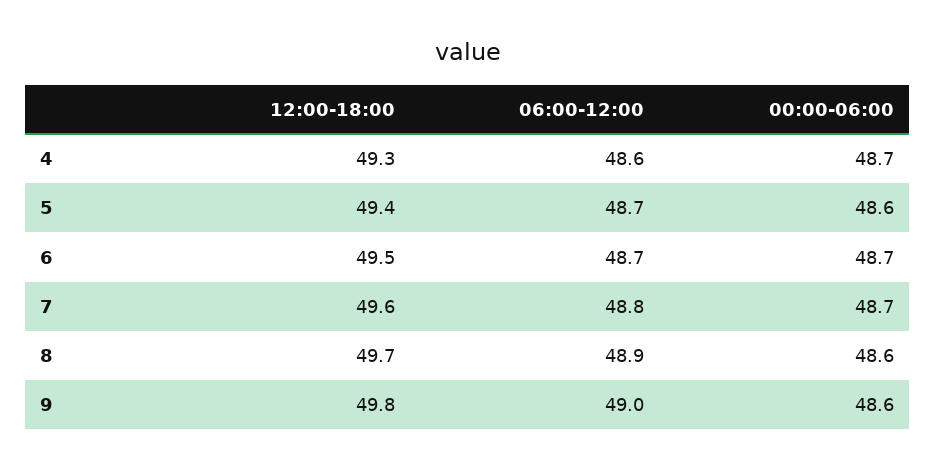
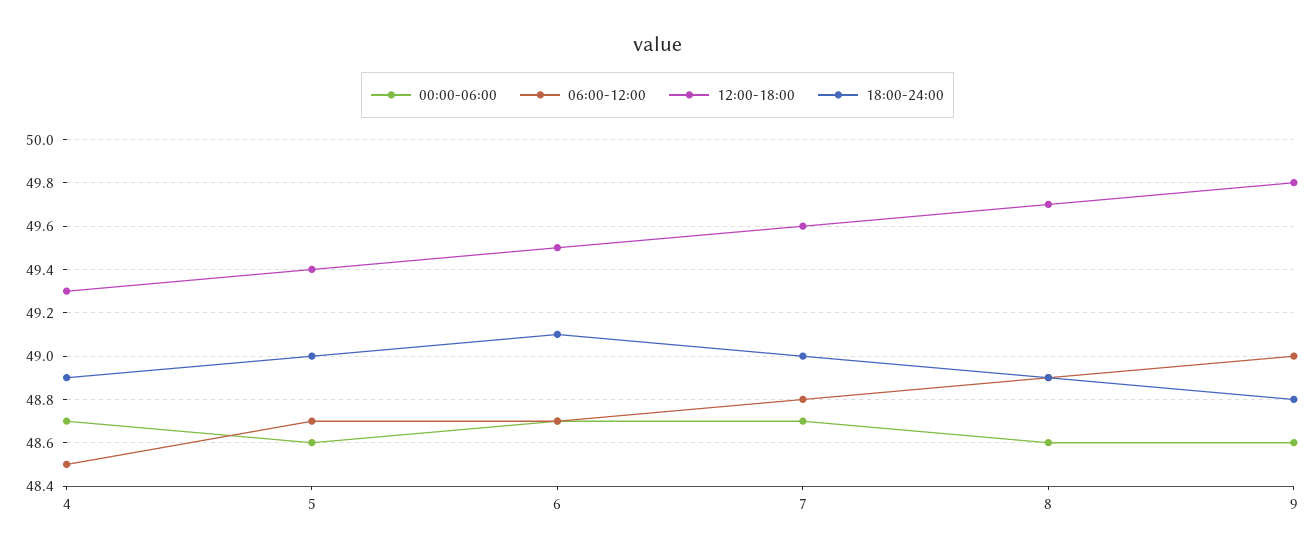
06:00-12:00, 4: 48.6 -> 48.5
18:00-24:00, 4: none -> 48.9
18:00-24:00, 5: none -> 49
18:00-24:00, 6: none -> 49.1
18:00-24:00, 7: none -> 49
18:00-24:00, 8: none -> 48.9
18:00-24:00, 9: none -> 48.8

